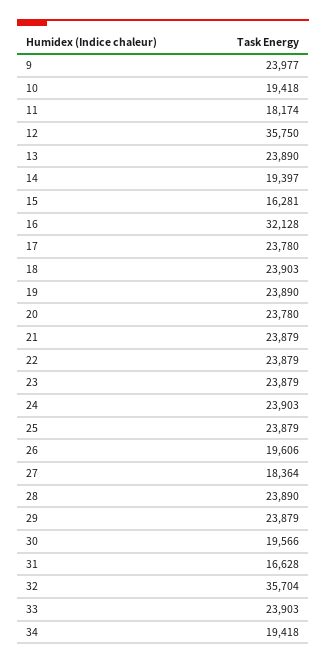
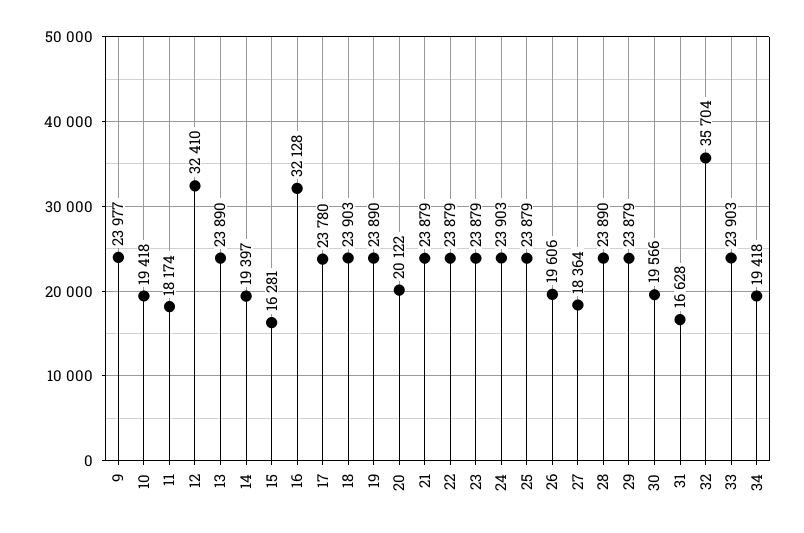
12: 35750 -> 32410
20: 23780 -> 20122

